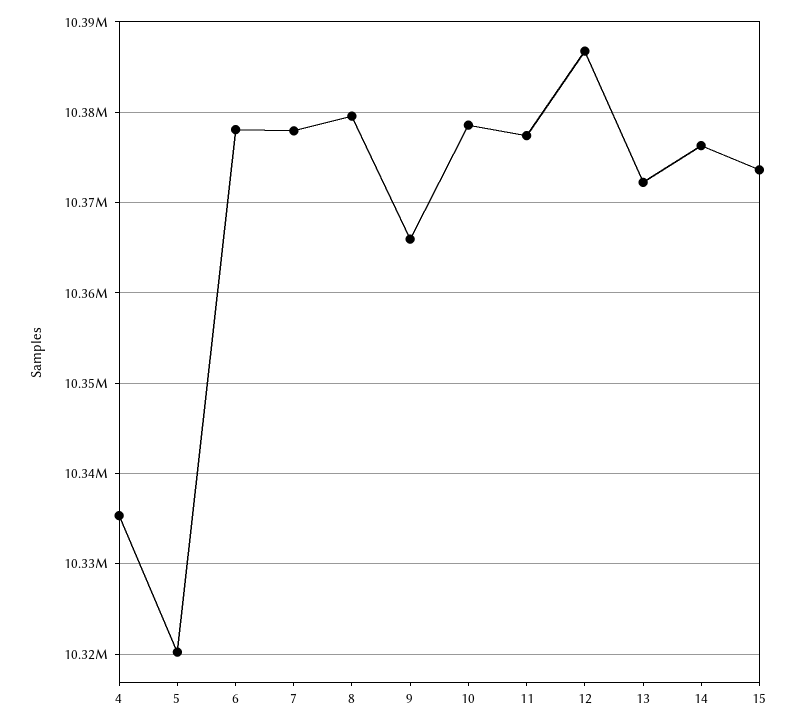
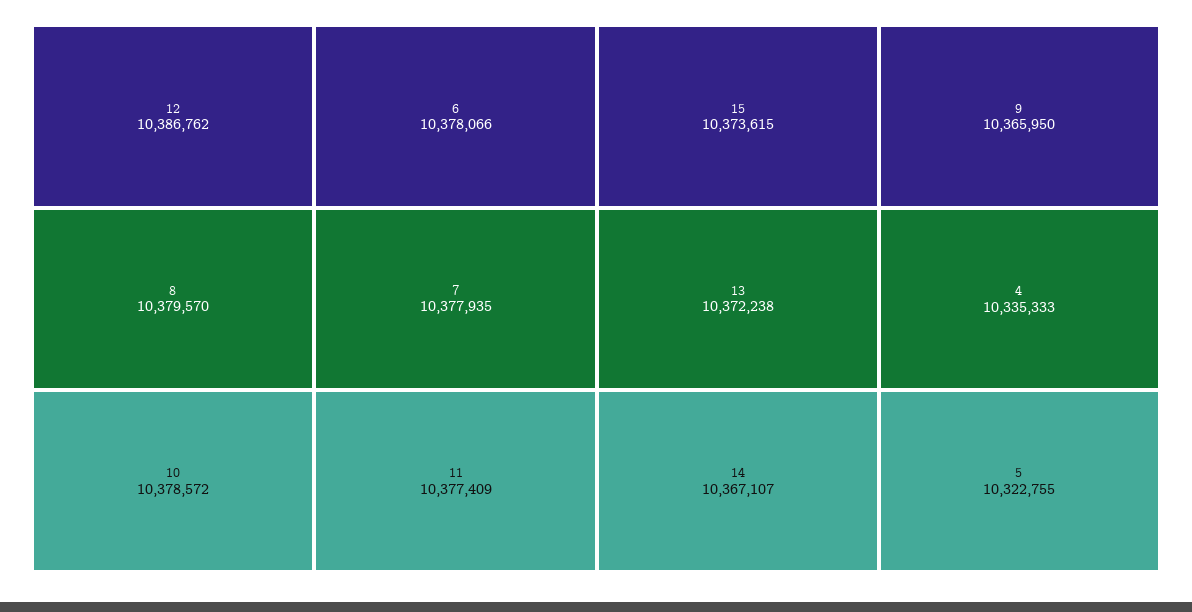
5: 10320000 -> 10322755
14: 10376000 -> 10367107

